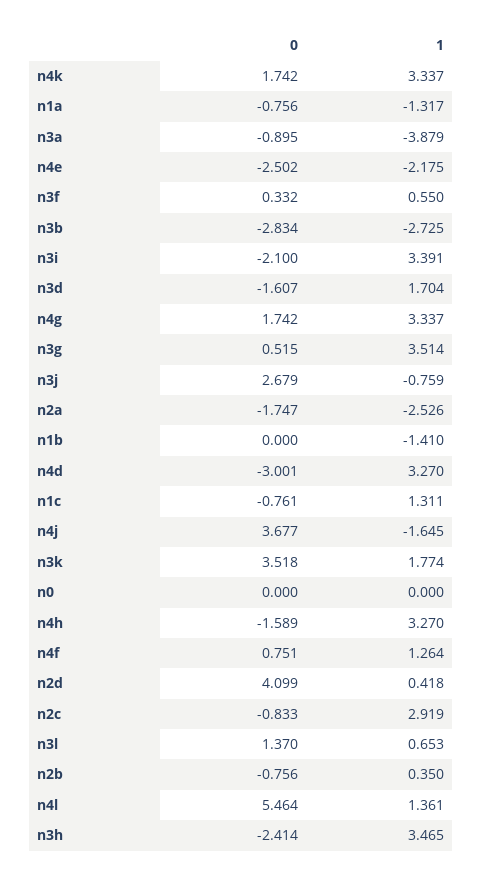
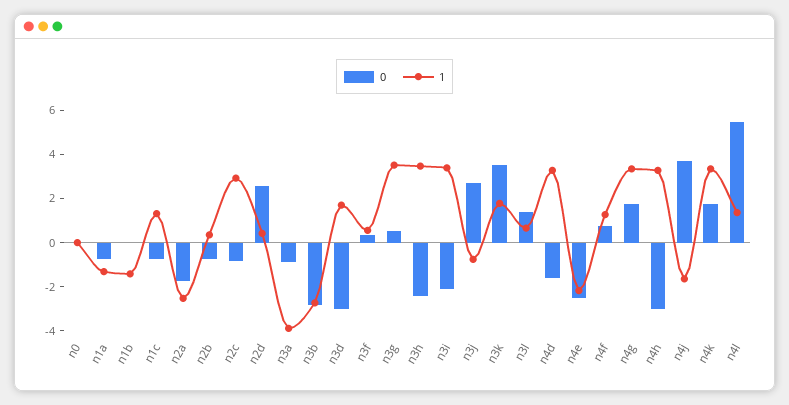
0, n3d: -1.607 -> -3
0, n4d: -3.001 -> -1.5
0, n4h: -1.589 -> -3
0, n2d: 4.099 -> 2.5

